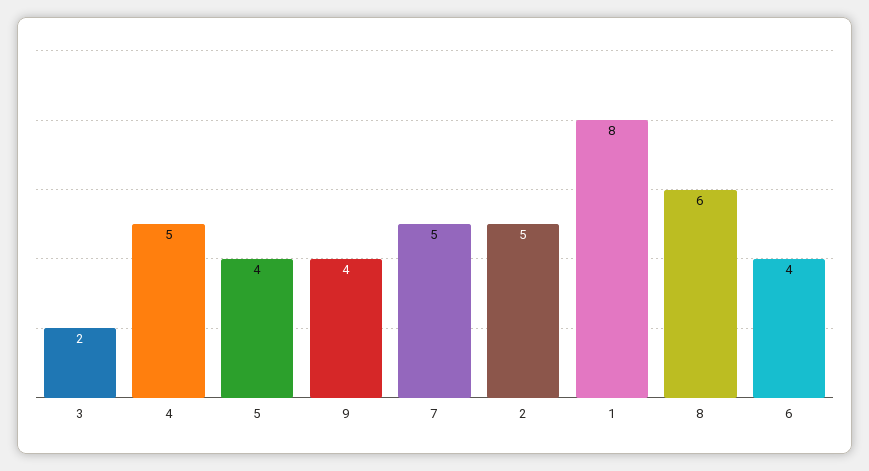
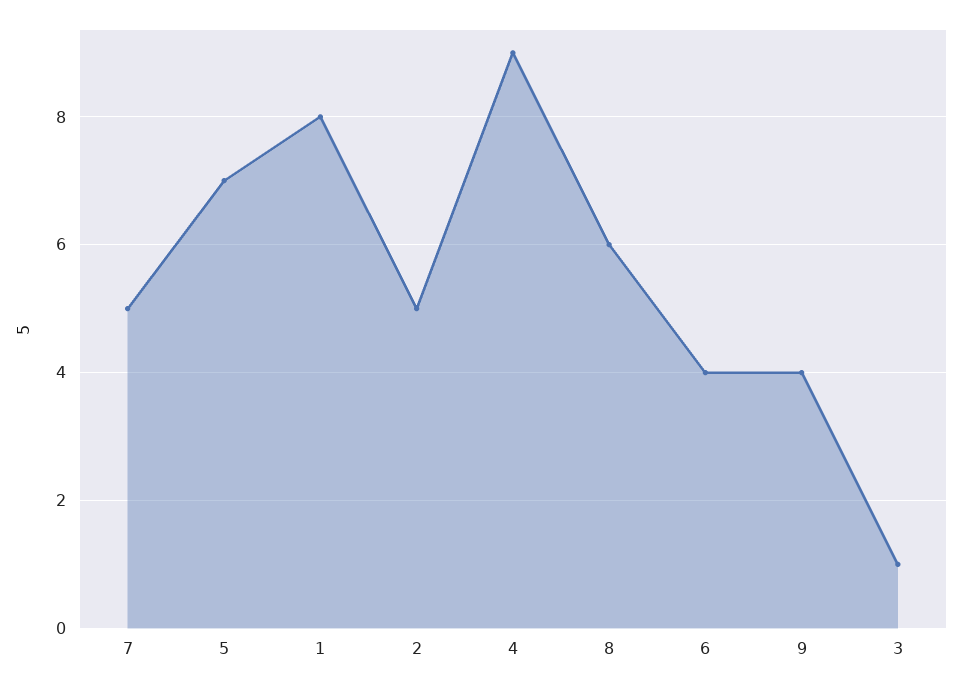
3: 2 -> 1
4: 5 -> 9
5: 4 -> 7

